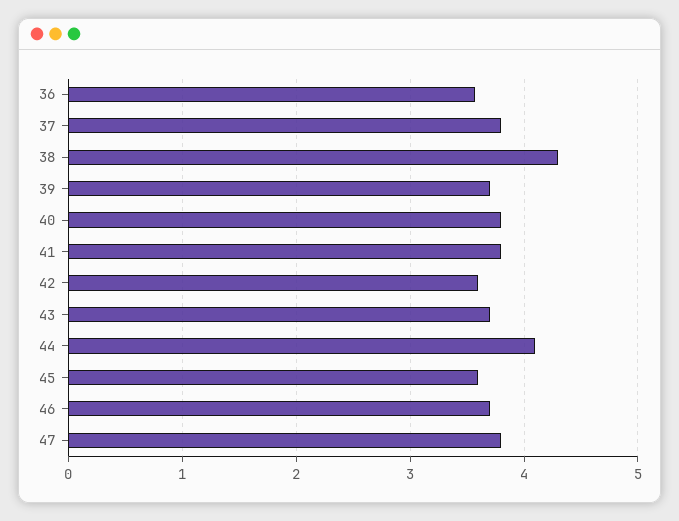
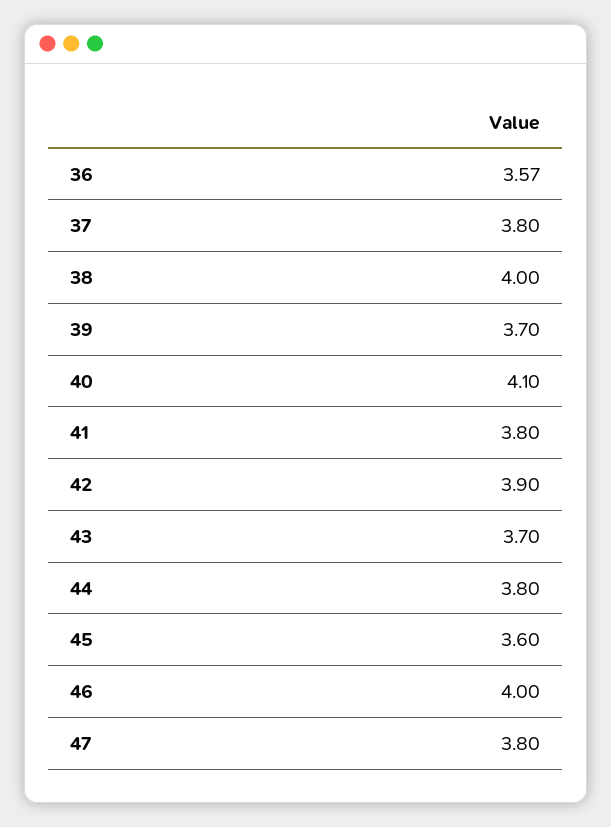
38: 4.3 -> 4
40: 3.8 -> 4.1
42: 3.6 -> 3.9
44: 4.1 -> 3.8
46: 3.7 -> 4

